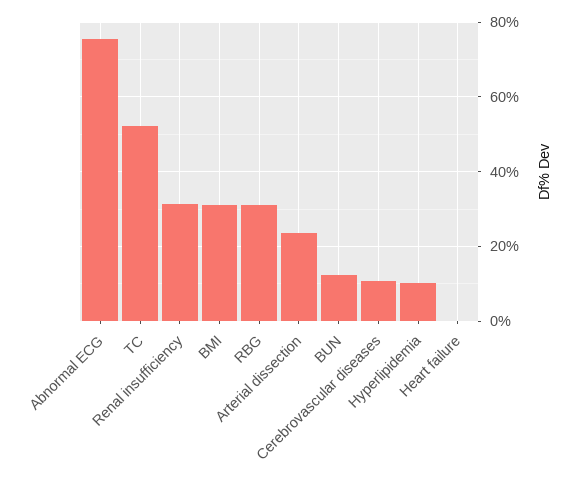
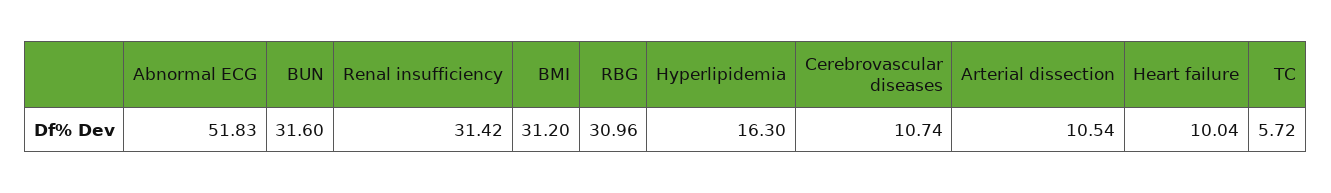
Abnormal ECG: 76 -> 51.83
TC: 52 -> 5.72
Arterial dissection: 24 -> 10.54
BUN: 12 -> 31.6
Hyperlipidemia: 10 -> 16.3
Heart failure: 0 -> 10.04

